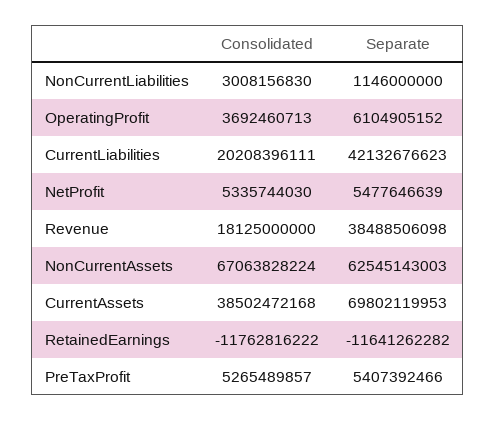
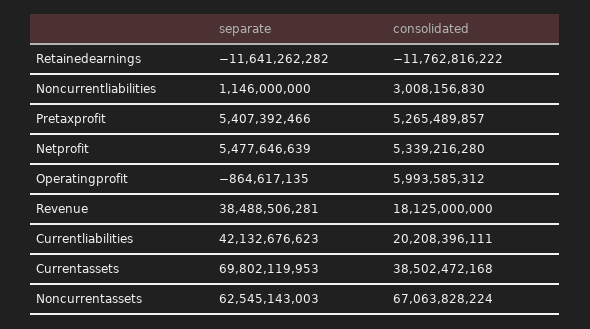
Consolidated, OperatingProfit: 3692460713 -> 5993585312
Separate, OperatingProfit: 6104905152 -> -864617135
Consolidated, NetProfit: 5335744030 -> 5339216280
Separate, Revenue: 38488506098 -> 38488506281

